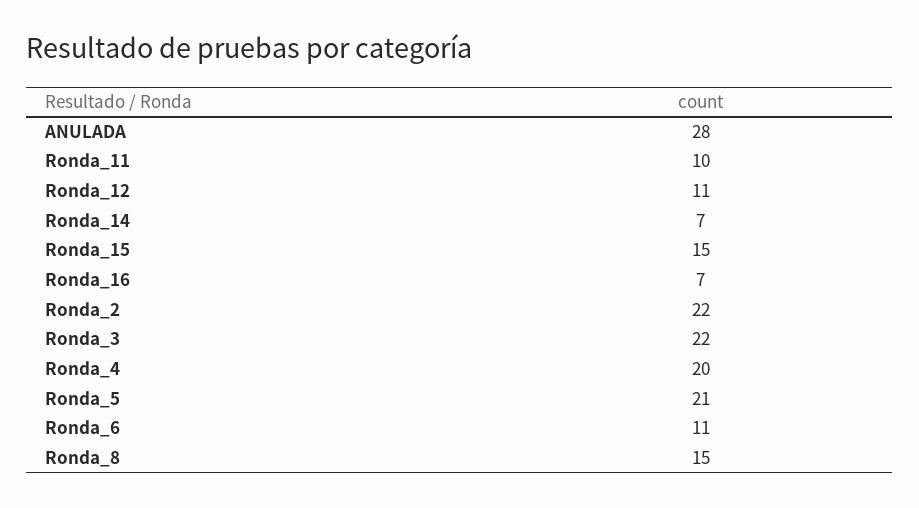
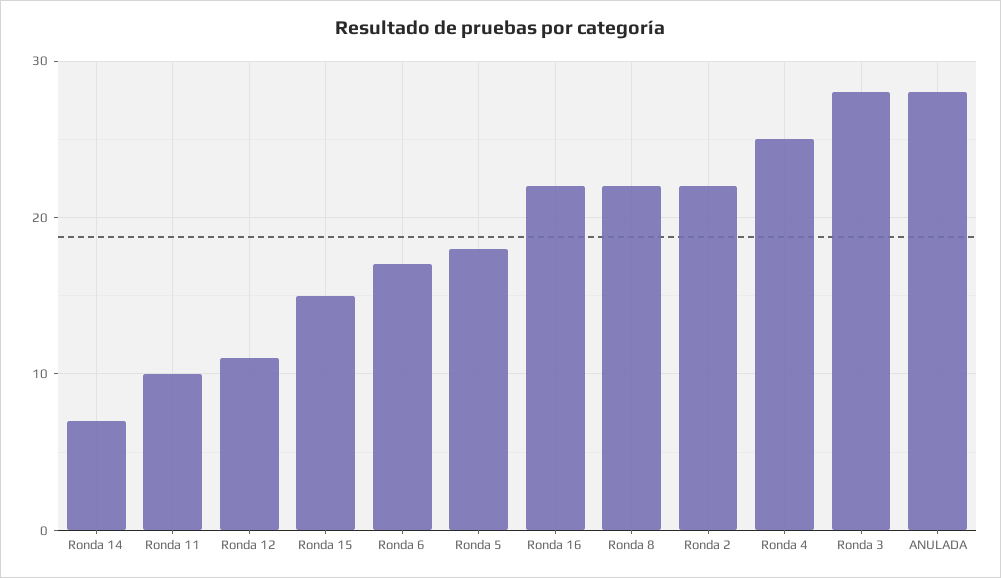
Ronda_16: 7 -> 22
Ronda_3: 22 -> 28
Ronda_4: 20 -> 25
Ronda_5: 21 -> 18
Ronda_6: 11 -> 17
Ronda_8: 15 -> 22

